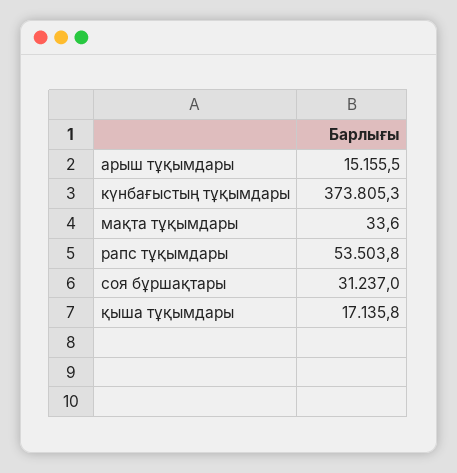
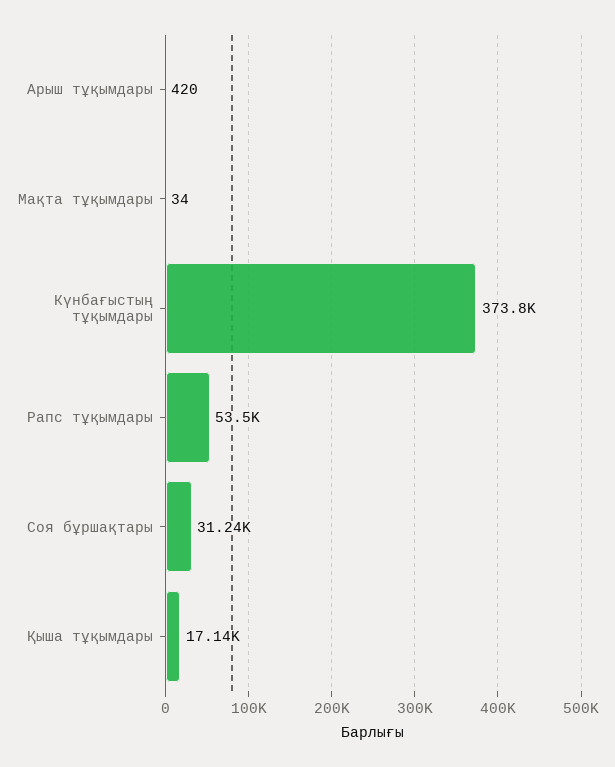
арыш тұқымдары: 15155.5 -> 420

